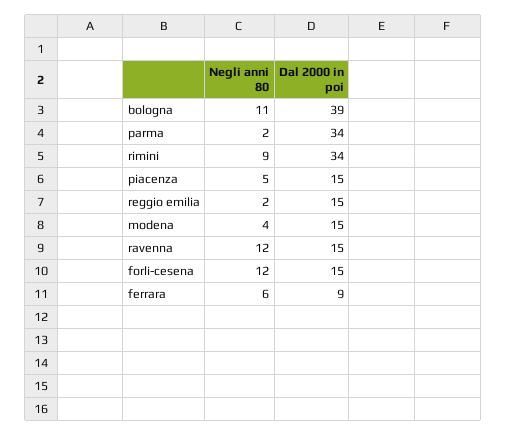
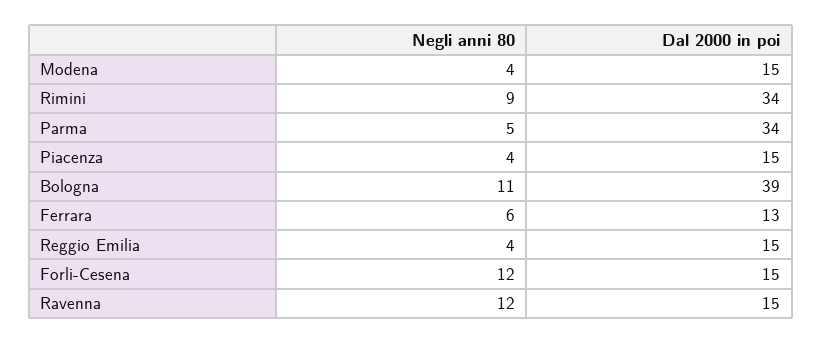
Negli anni 80, parma: 2 -> 5
Negli anni 80, piacenza: 5 -> 4
Negli anni 80, reggio emilia: 2 -> 4
Dal 2000 in poi, ferrara: 9 -> 13

